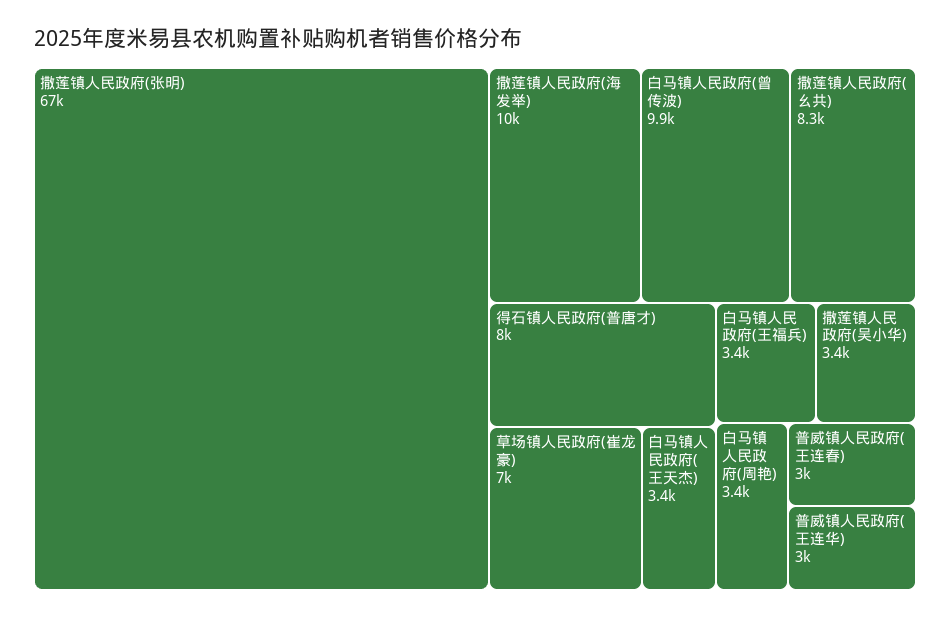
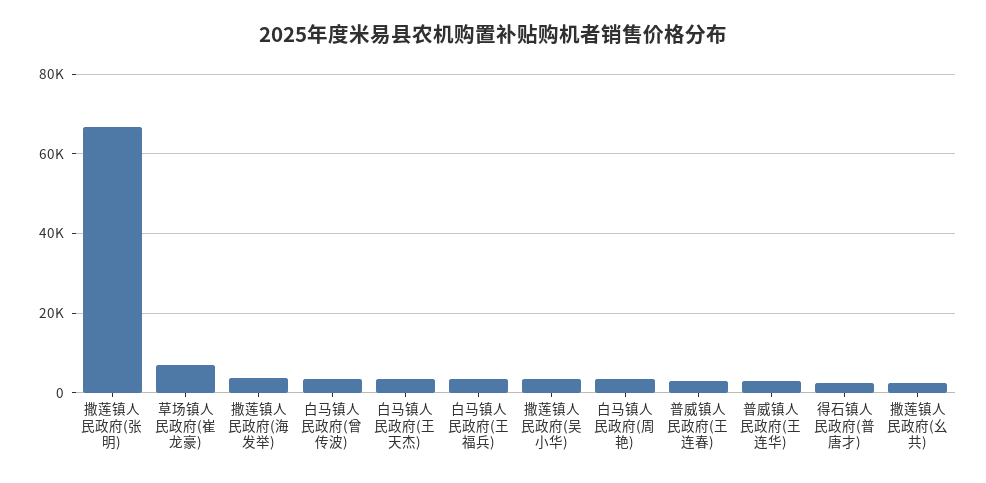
撒莲镇人民政府(海发举): 10000 -> 4000
白马镇人民政府(曾传波): 9900 -> 4000
撒莲镇人民政府(幺共): 8300 -> 2000
得石镇人民政府(普唐才): 8000 -> 2000

